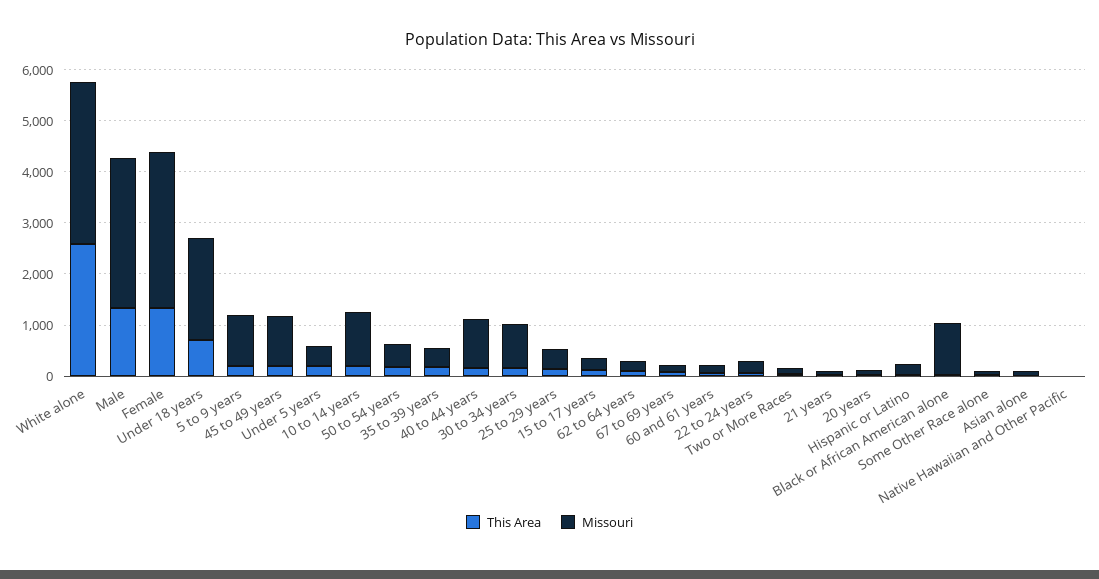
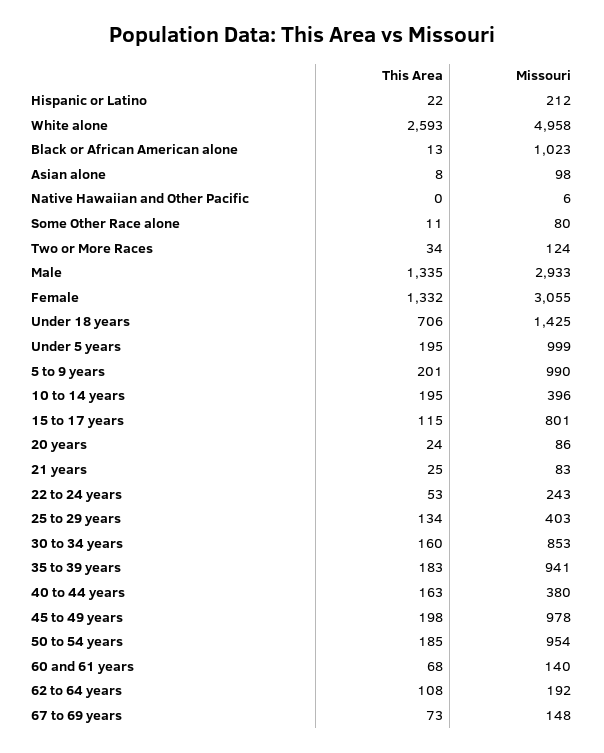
Missouri, White alone: 3200 -> 4958
Missouri, Under 18 years: 2000 -> 1425
Missouri, Under 5 years: 400 -> 999
Missouri, 10 to 14 years: 1000 -> 396
Missouri, 50 to 54 years: 400 -> 954
Missouri, 35 to 39 years: 400 -> 941
Missouri, 40 to 44 years: 1000 -> 380
Missouri, 15 to 17 years: 200 -> 801

